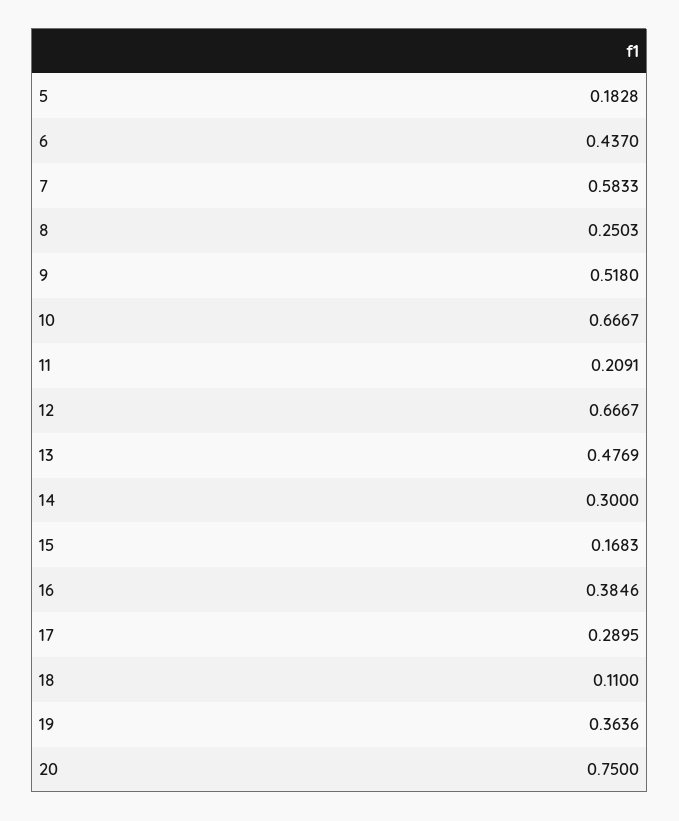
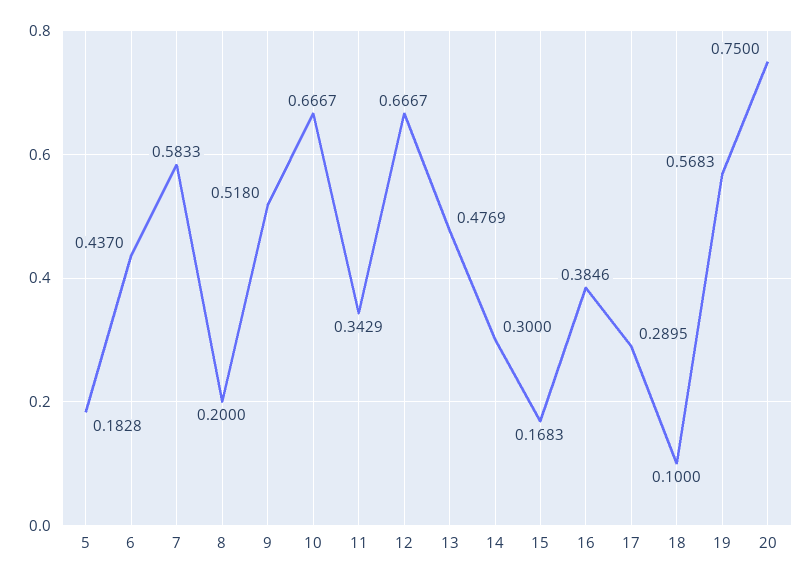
8: 0.2503 -> 0.2
11: 0.2091 -> 0.3429
18: 0.11 -> 0.1
19: 0.3636 -> 0.5683

